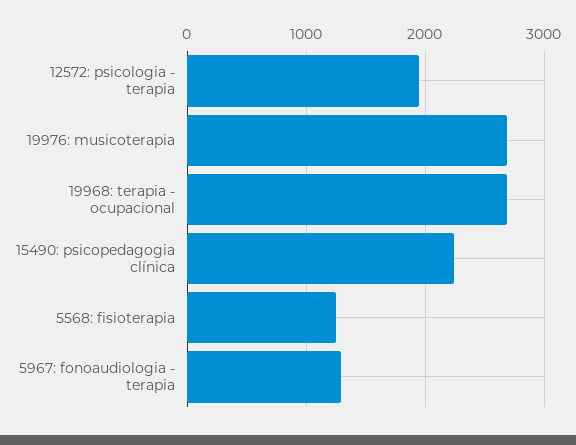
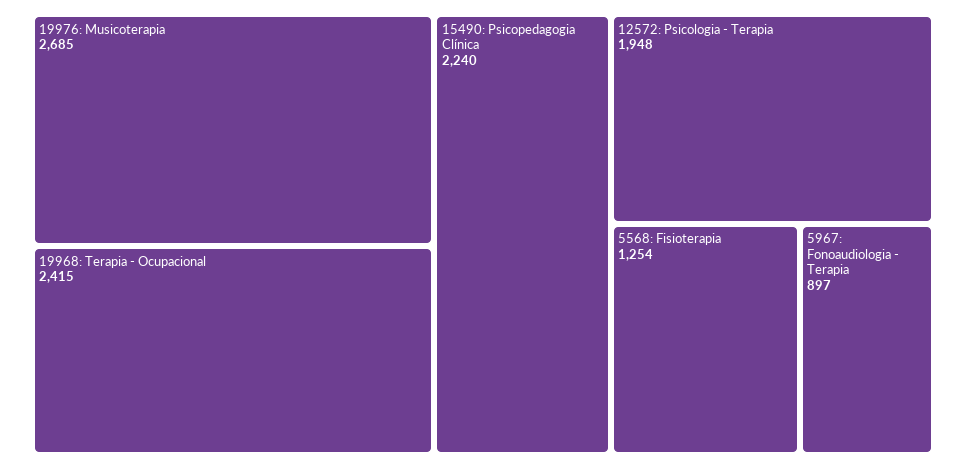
19968: terapia - ocupacional: 2700 -> 2415
5967: fonoaudiologia - terapia: 1300 -> 897

